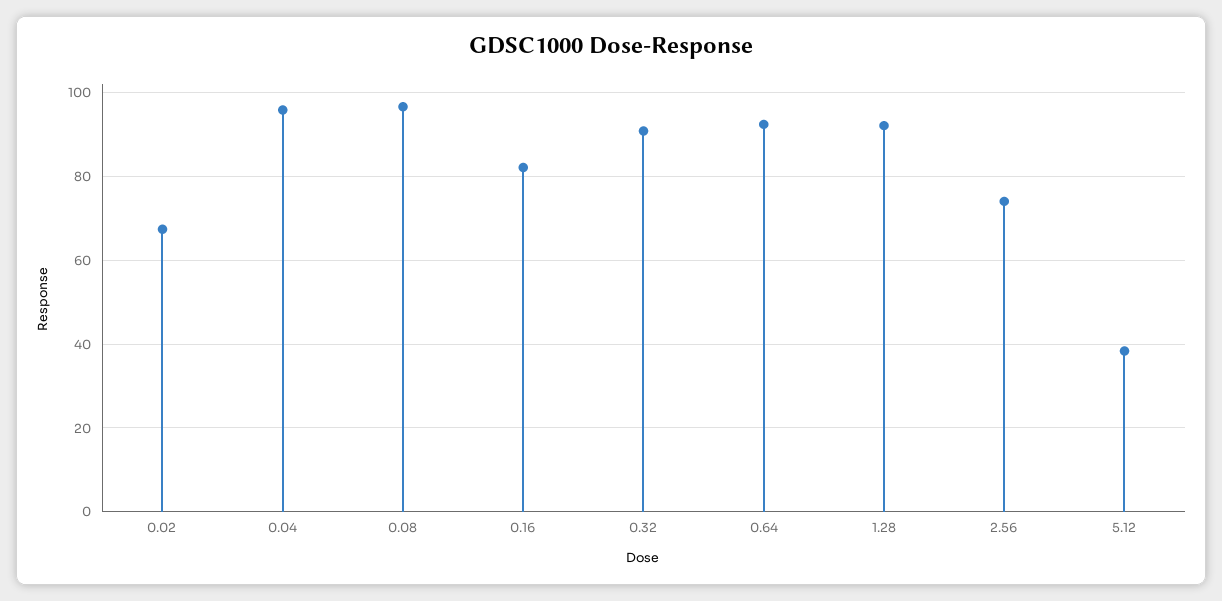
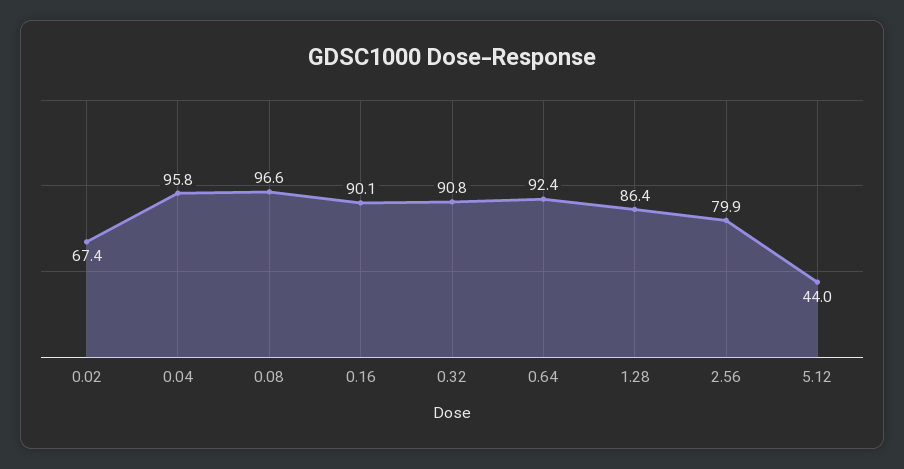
0.16: 82 -> 90.1
1.28: 92 -> 86.4
2.56: 74 -> 79.9
5.12: 38 -> 44

